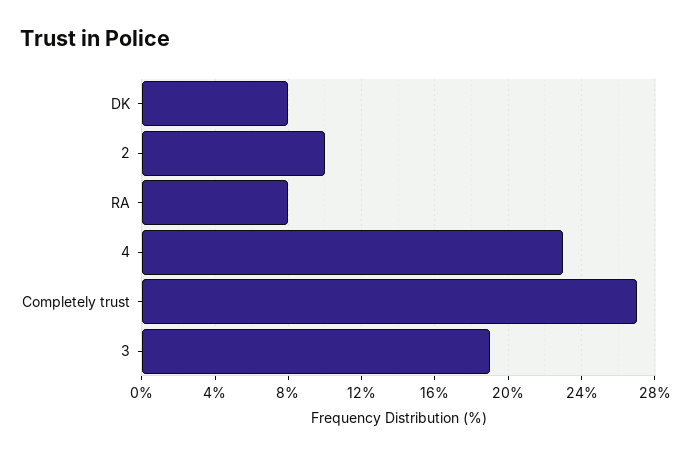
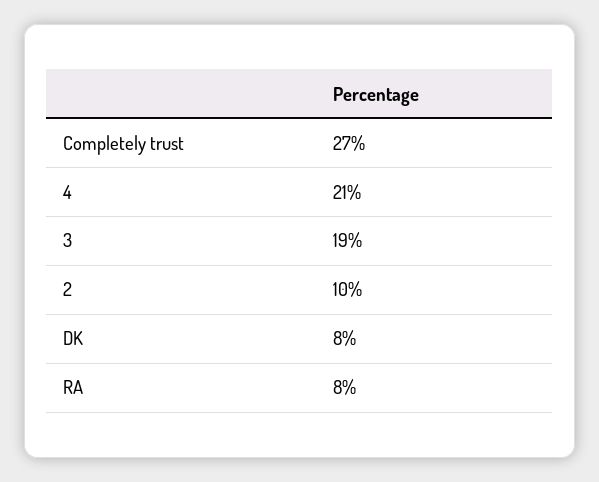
4: 23 -> 21

